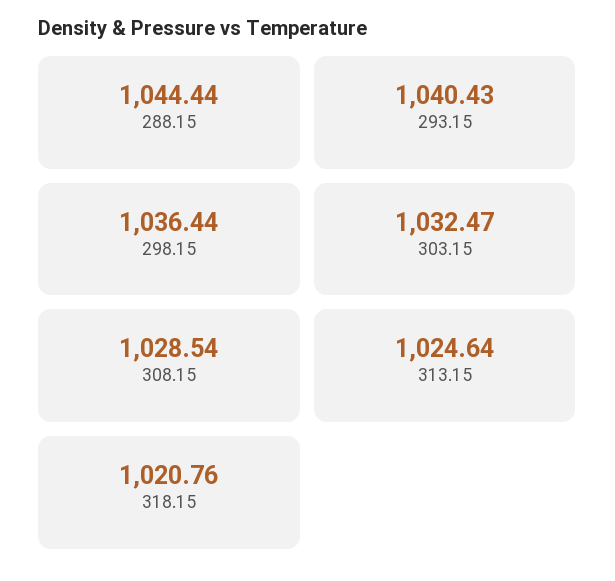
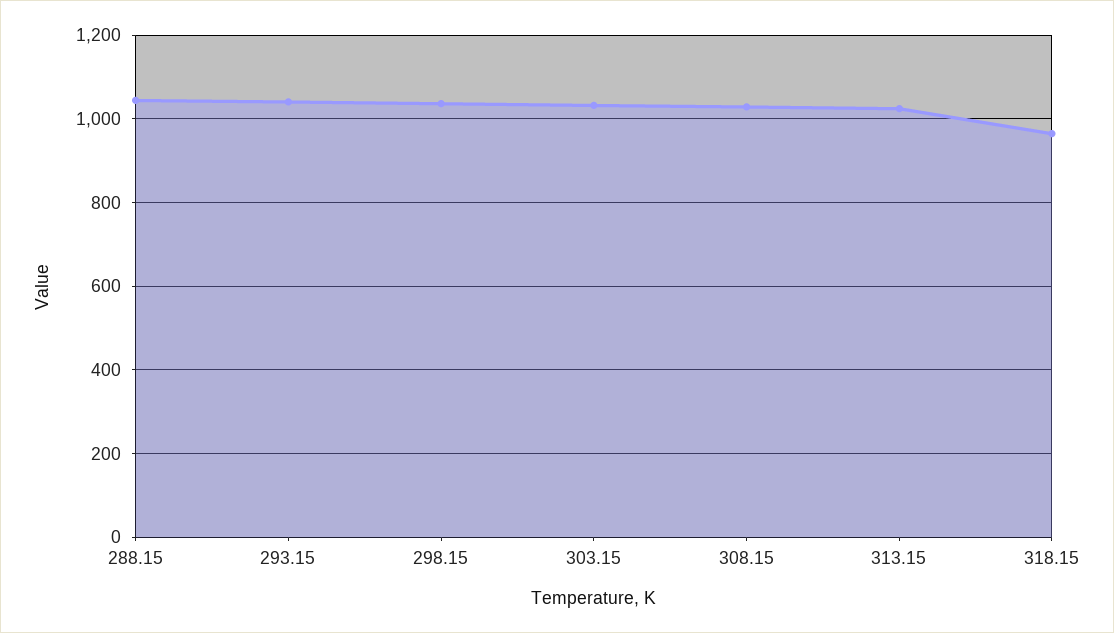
318.15: 1020.76 -> 960

